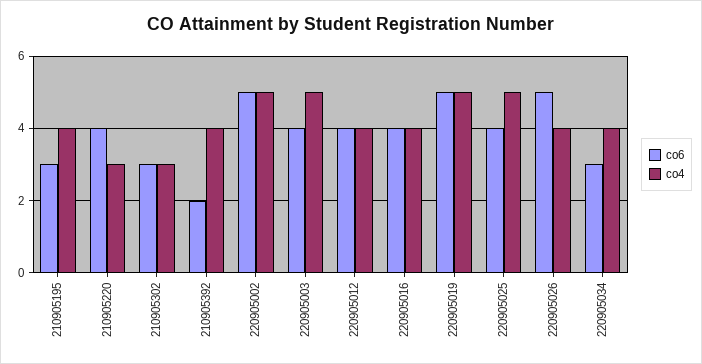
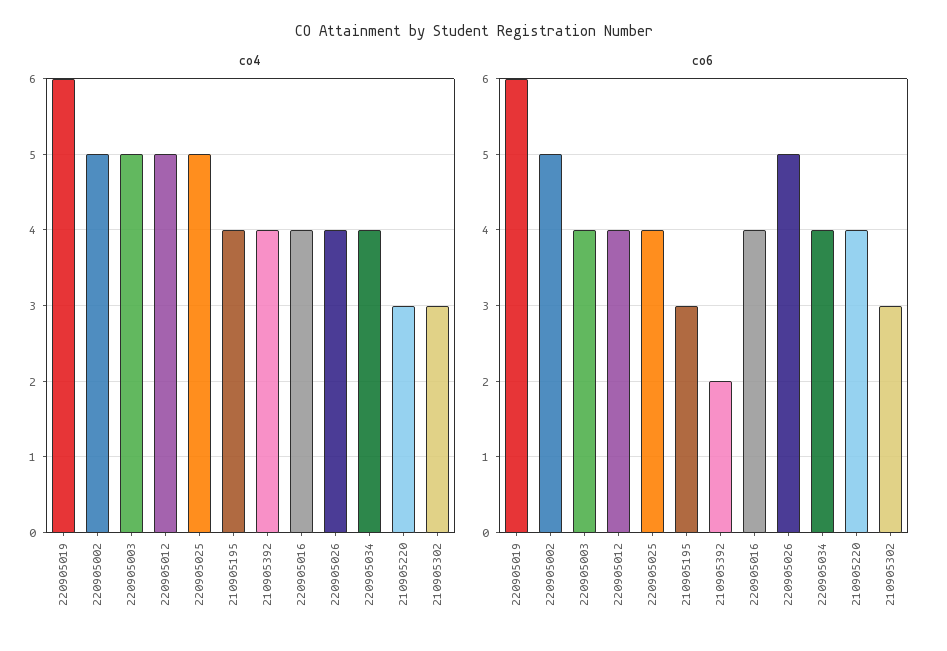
co4, 220905012: 4 -> 5
co6, 220905019: 5 -> 6
co4, 220905019: 5 -> 6
co6, 220905034: 3 -> 4

